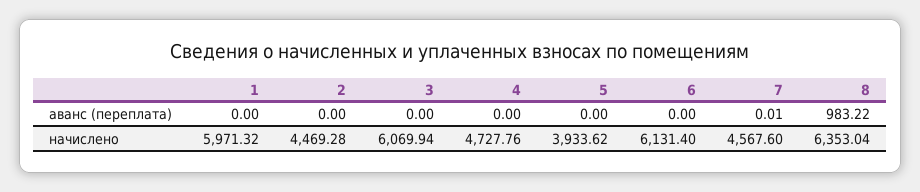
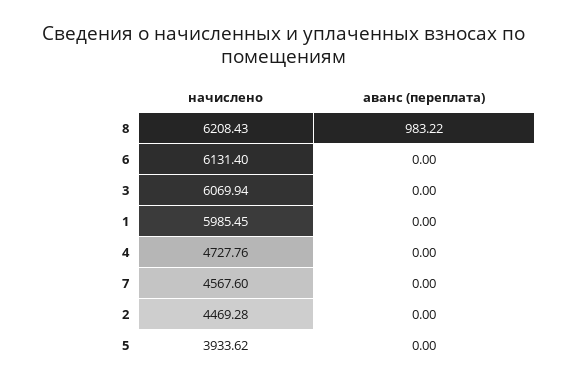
7, аванс (переплата): 0.01 -> 0
1, начислено: 5971.32 -> 5985.45
8, начислено: 6353.04 -> 6208.43

